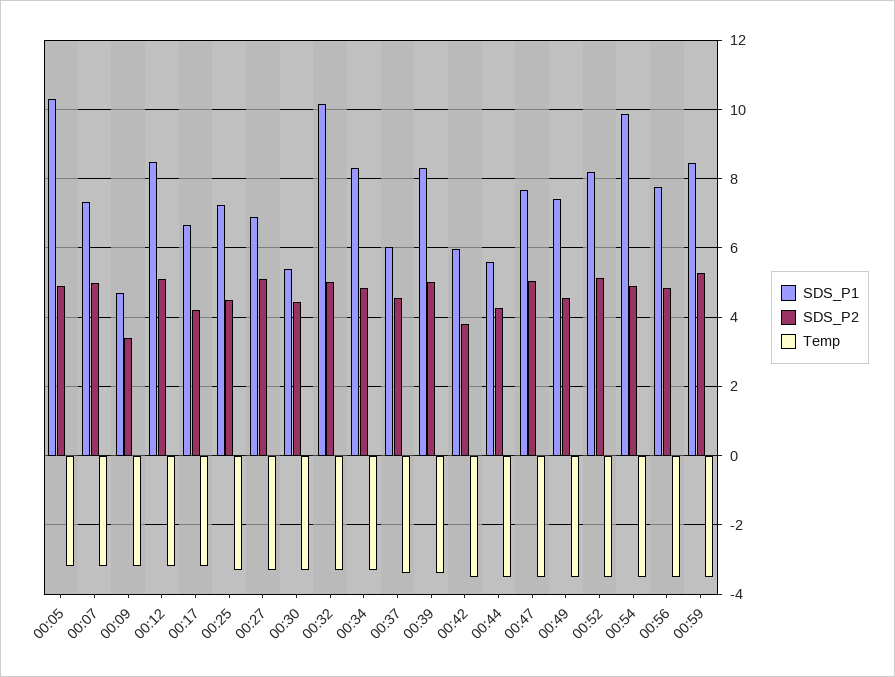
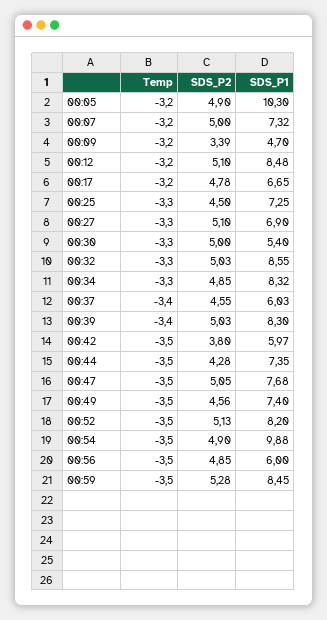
SDS_P2, 00:17: 4.2 -> 4.78
SDS_P2, 00:30: 4.4 -> 5
SDS_P1, 00:32: 10.2 -> 8.55
SDS_P1, 00:44: 5.6 -> 7.35
SDS_P1, 00:56: 7.8 -> 6

